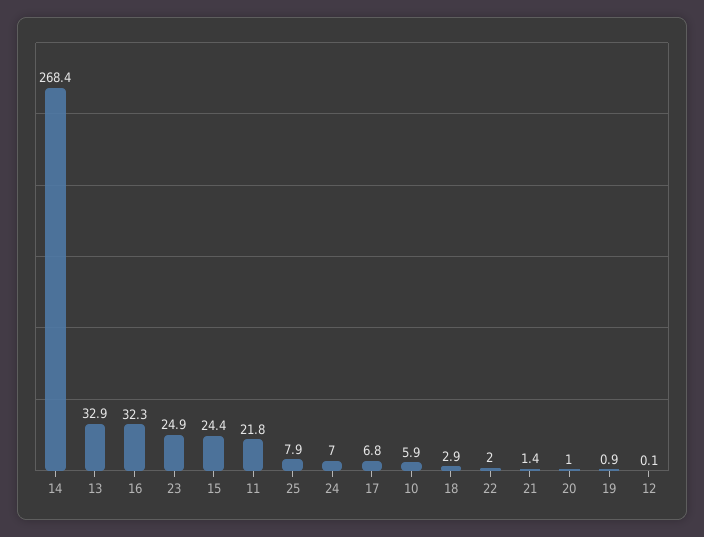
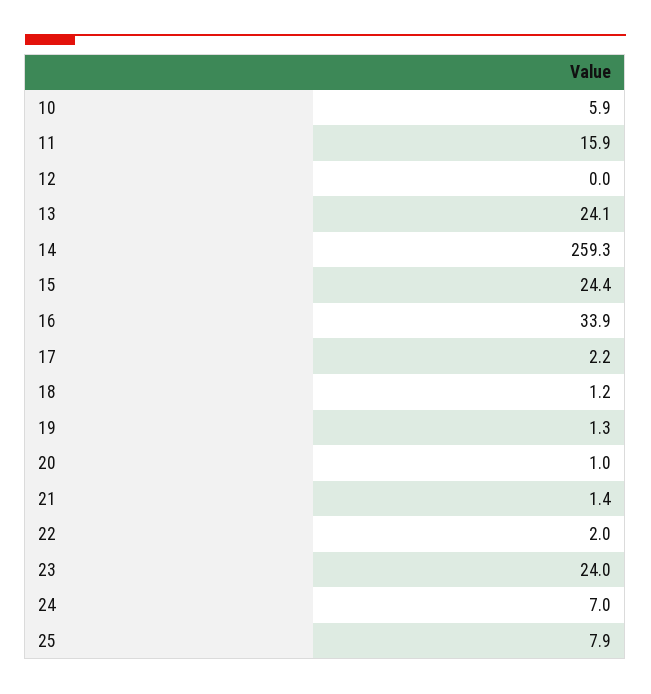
14: 268.4 -> 259.3
13: 32.9 -> 24.1
16: 32.3 -> 33.9
23: 24.9 -> 24
11: 21.8 -> 15.9
17: 6.8 -> 2.2
18: 2.9 -> 1.2
19: 0.9 -> 1.3
12: 0.1 -> 0

